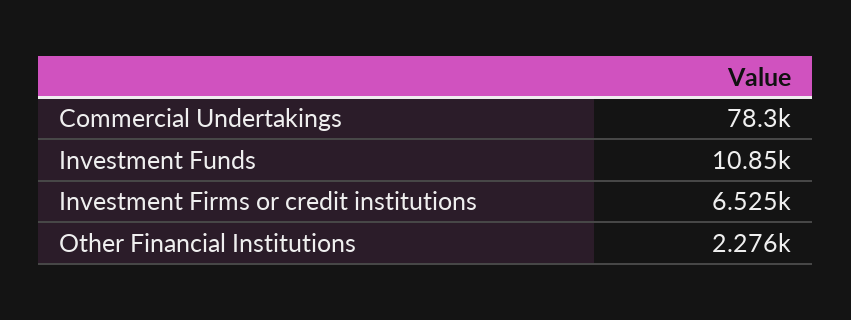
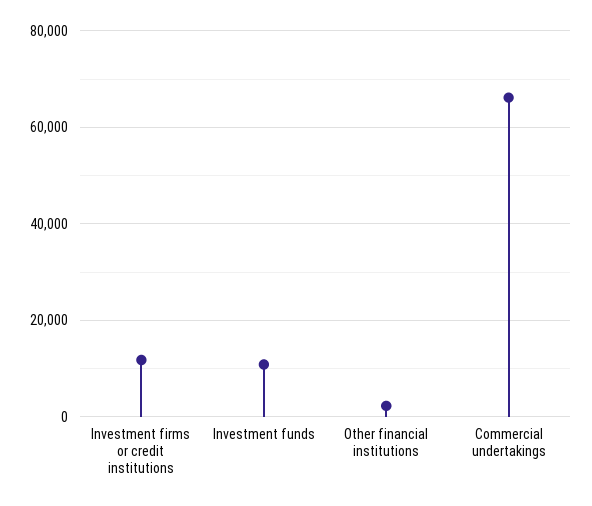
Commercial Undertakings: 78300 -> 66000
Investment Firms or credit institutions: 6525 -> 12000

